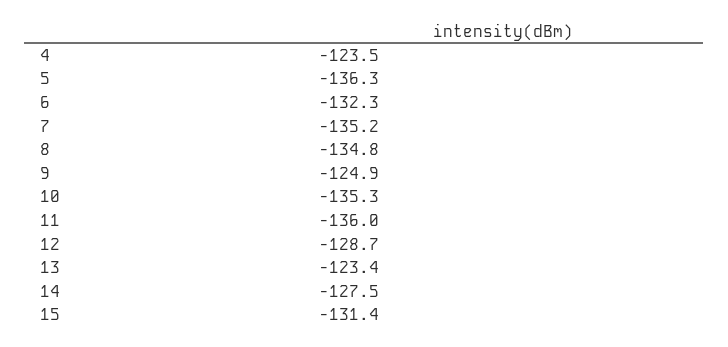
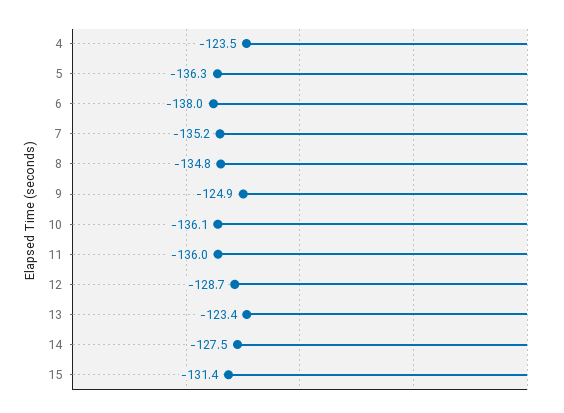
6: -132.3 -> -138
10: -135.3 -> -136.1

